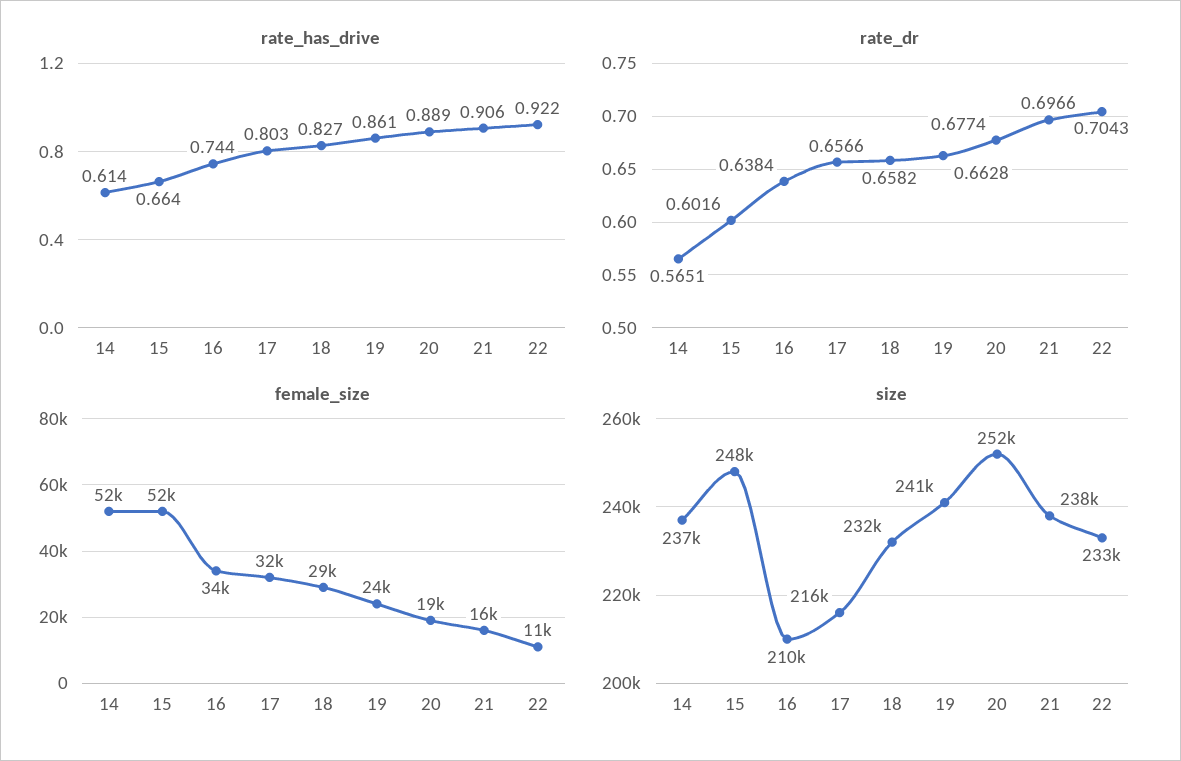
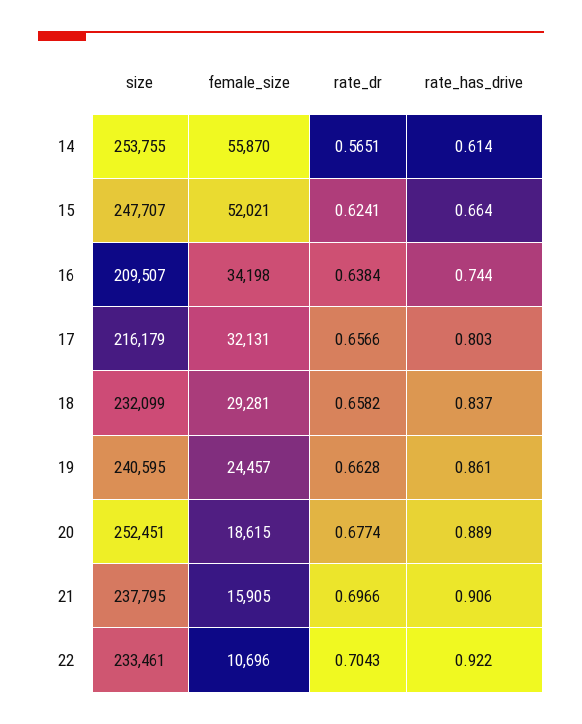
rate_has_drive, 18: 0.827 -> 0.837
rate_dr, 15: 0.6016 -> 0.6241
female_size, 14: 52000 -> 55870
size, 14: 237000 -> 253755

